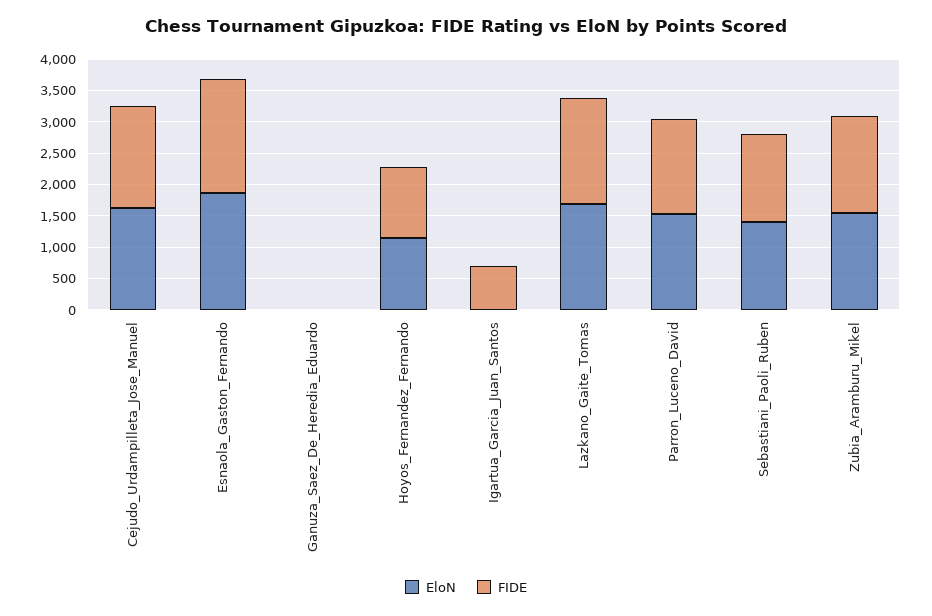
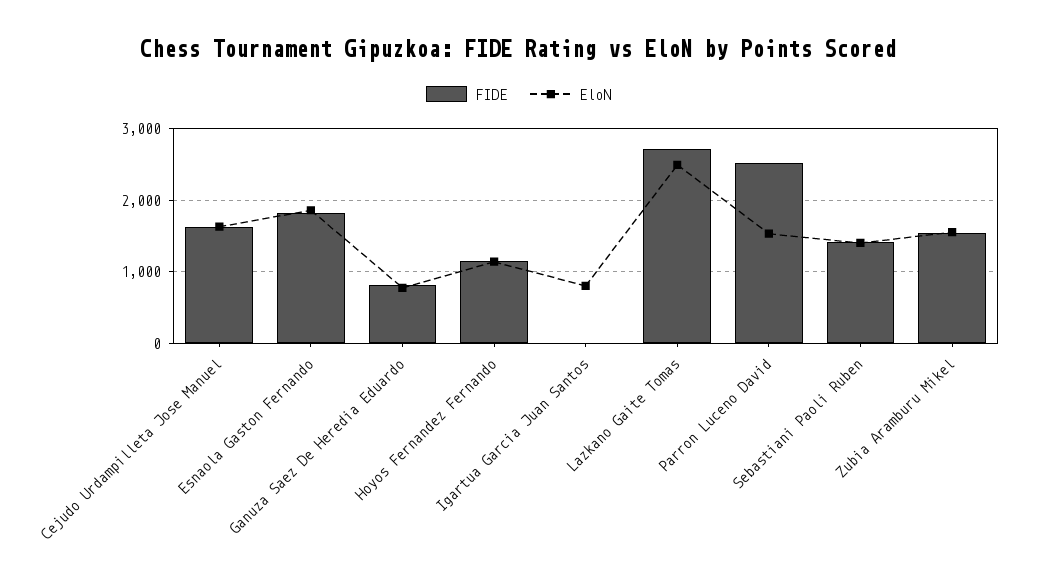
EloN, Ganuza_Saez_De_Heredia_Eduardo: 0 -> 800
FIDE, Ganuza_Saez_De_Heredia_Eduardo: 0 -> 800
EloN, Igartua_Garcia_Juan_Santos: 0 -> 800
FIDE, Igartua_Garcia_Juan_Santos: 750 -> 0
EloN, Lazkano_Gaite_Tomas: 1750 -> 2500
FIDE, Lazkano_Gaite_Tomas: 1750 -> 2700
FIDE, Parron_Luceno_David: 1500 -> 2500

